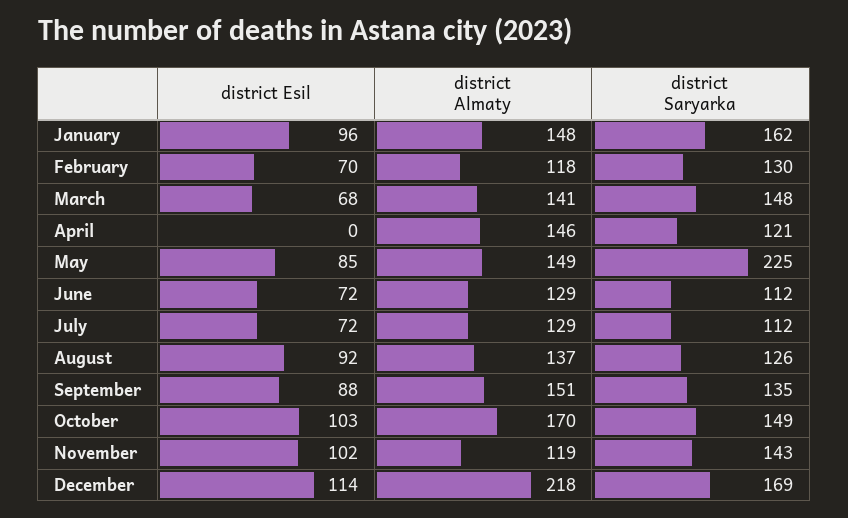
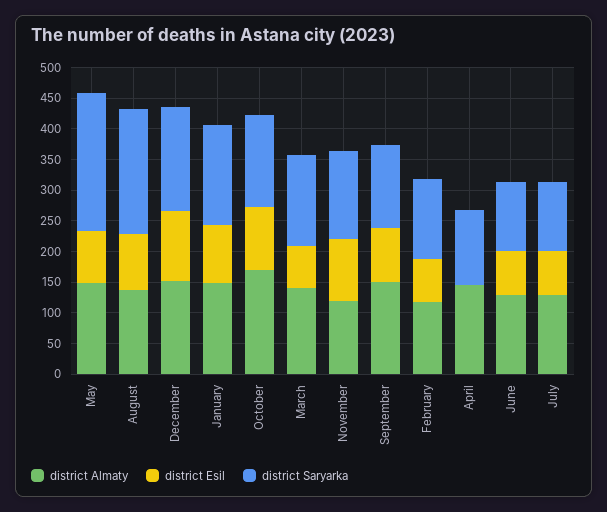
district Saryarka, August: 126 -> 200
district Almaty, December: 218 -> 150

